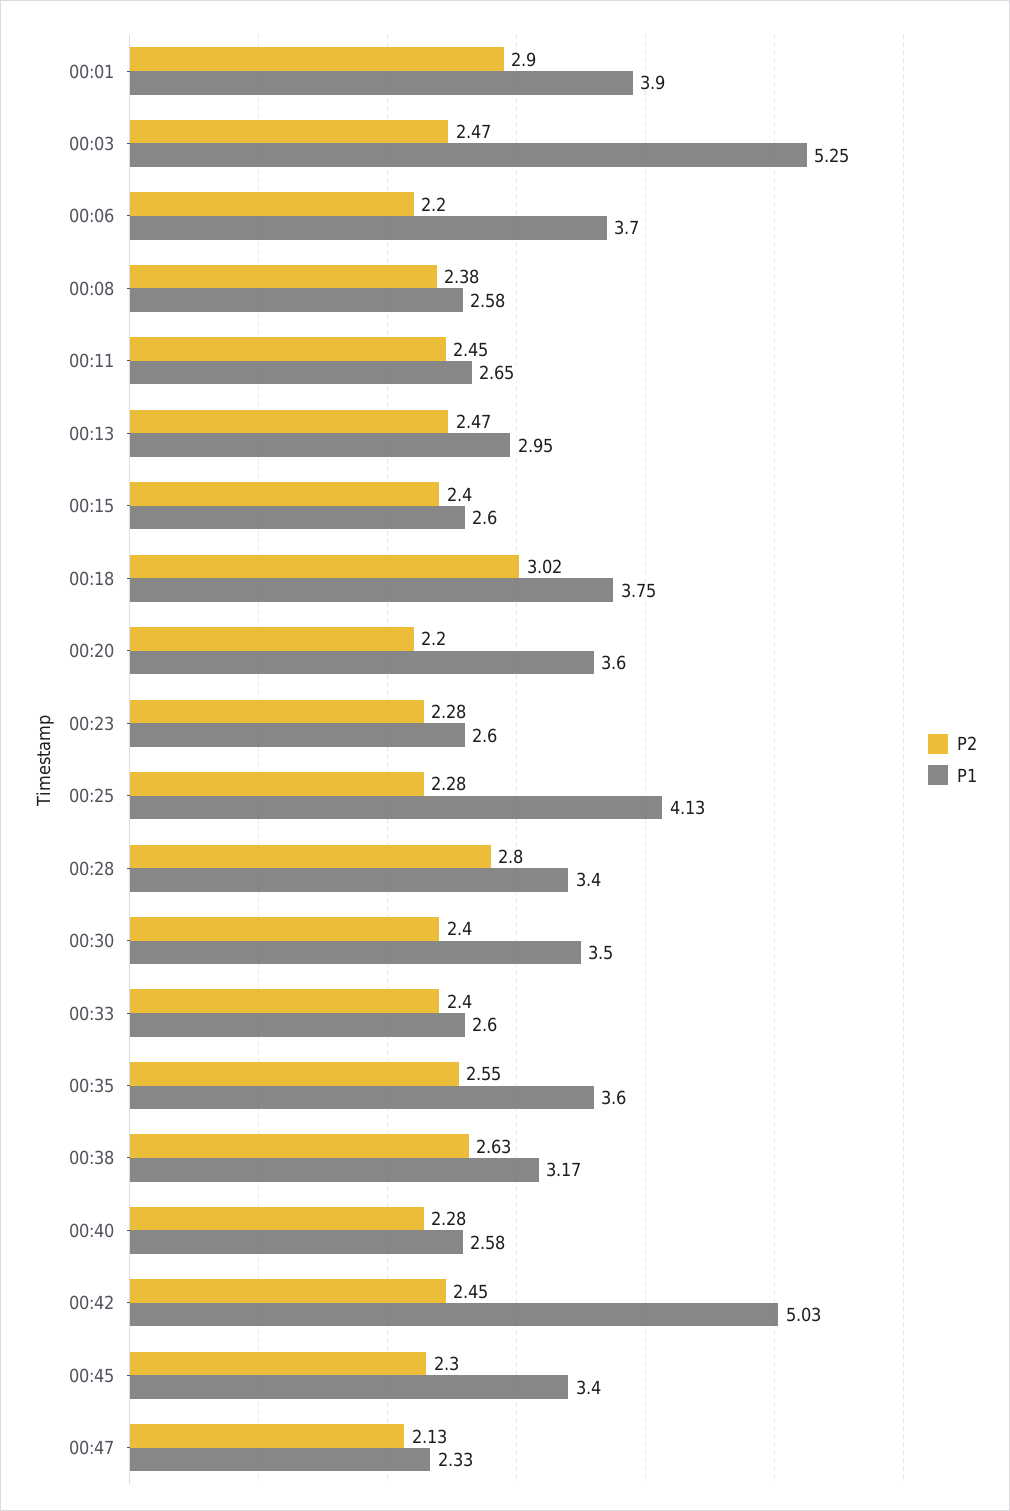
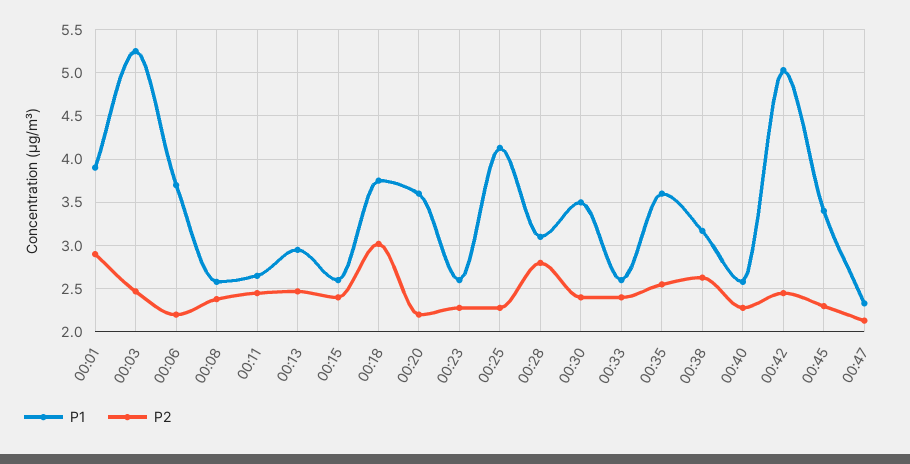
P1, 00:28: 3.4 -> 3.1

